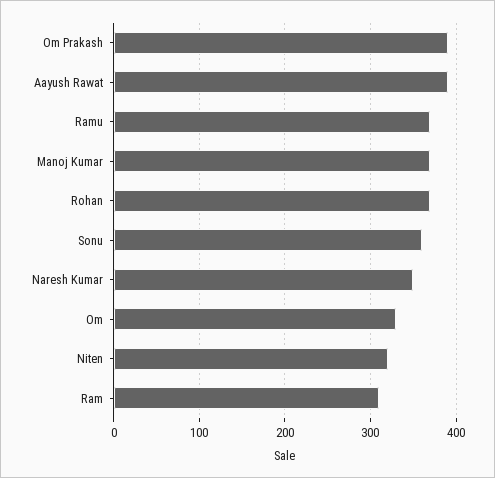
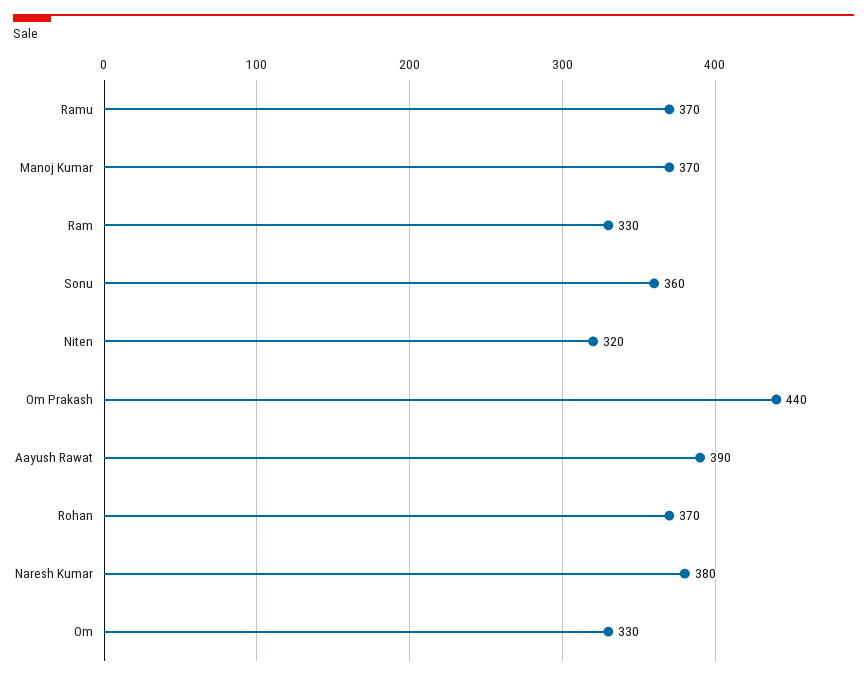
Om Prakash: 390 -> 440
Naresh Kumar: 350 -> 380
Ram: 310 -> 330

